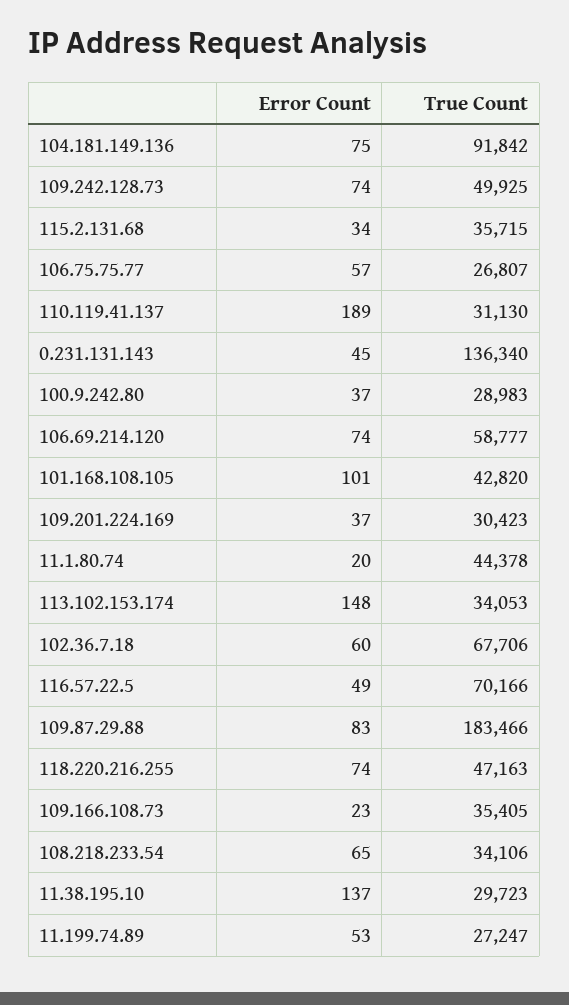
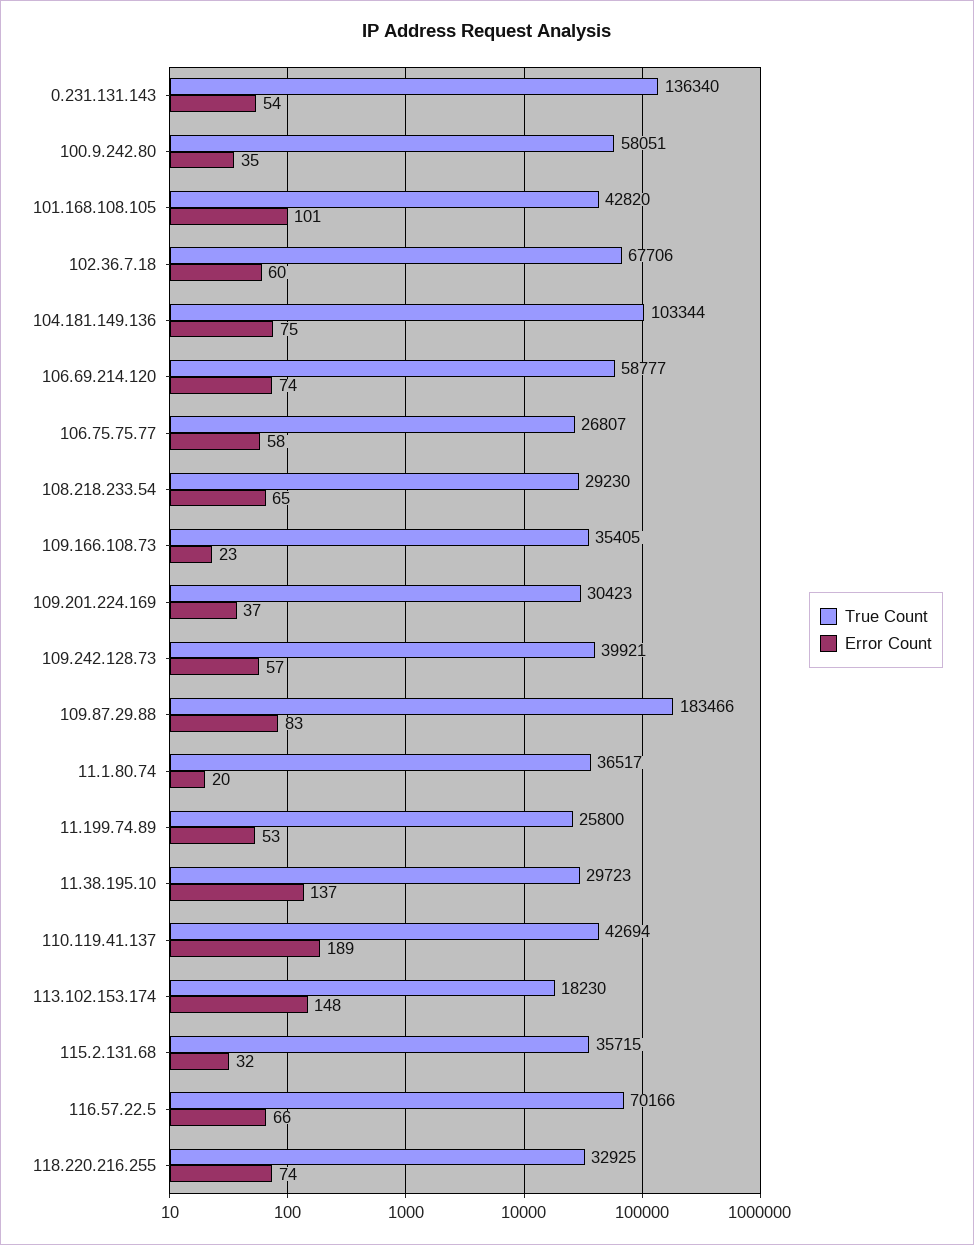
True Count, 104.181.149.136: 91842 -> 103344
Error Count, 109.242.128.73: 74 -> 57
True Count, 109.242.128.73: 49925 -> 39921
Error Count, 115.2.131.68: 34 -> 32
Error Count, 106.75.75.77: 57 -> 58
True Count, 110.119.41.137: 31130 -> 42694
Error Count, 0.231.131.143: 45 -> 54
Error Count, 100.9.242.80: 37 -> 35
True Count, 100.9.242.80: 28983 -> 58051
True Count, 11.1.80.74: 44378 -> 36517
True Count, 113.102.153.174: 34053 -> 18230
Error Count, 116.57.22.5: 49 -> 66
True Count, 118.220.216.255: 47163 -> 32925
True Count, 108.218.233.54: 34106 -> 29230
True Count, 11.199.74.89: 27247 -> 25800

